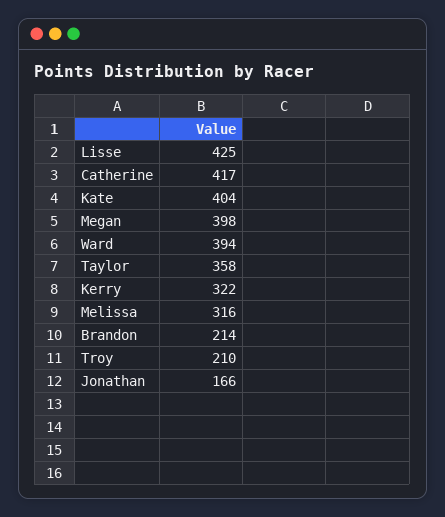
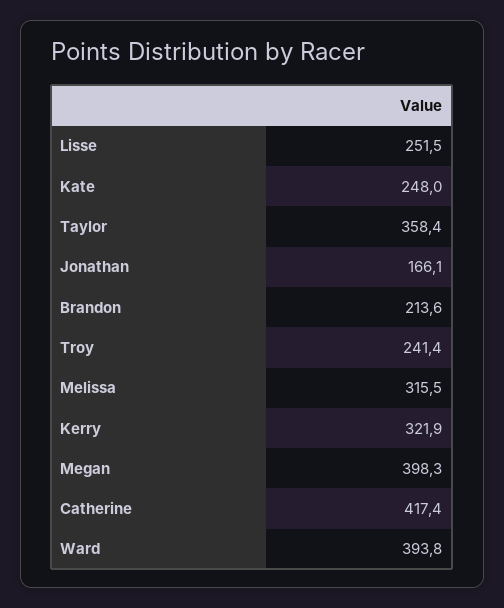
Lisse: 425 -> 251.5
Kate: 404 -> 248
Troy: 210 -> 241.4

